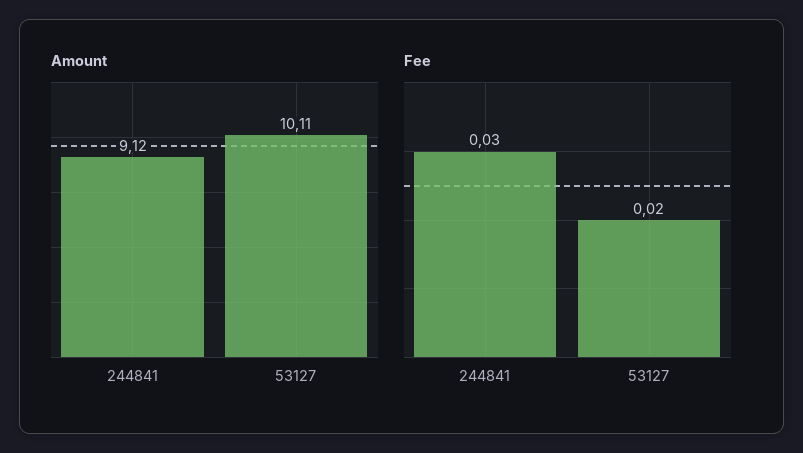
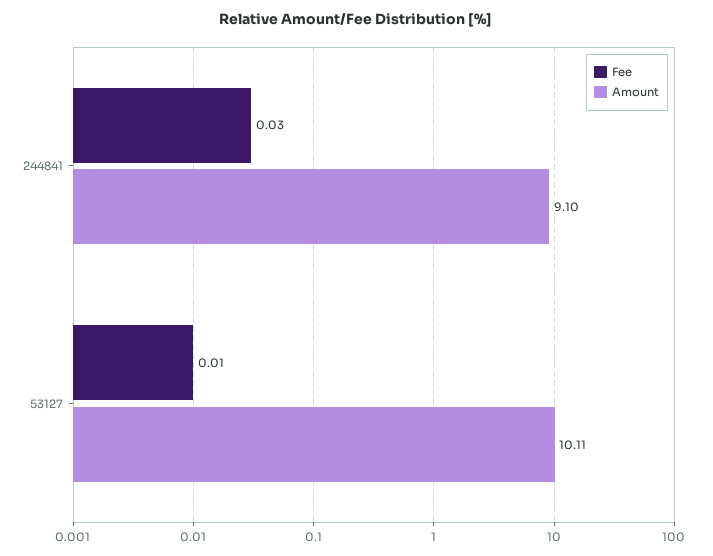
Amount, 244841: 9.12 -> 9.1
Fee, 53127: 0.02 -> 0.01

